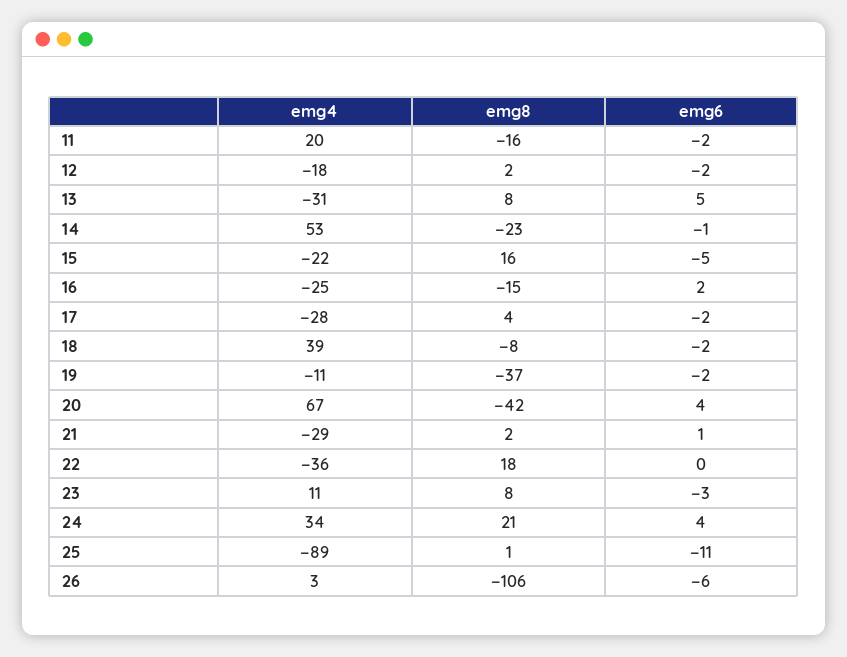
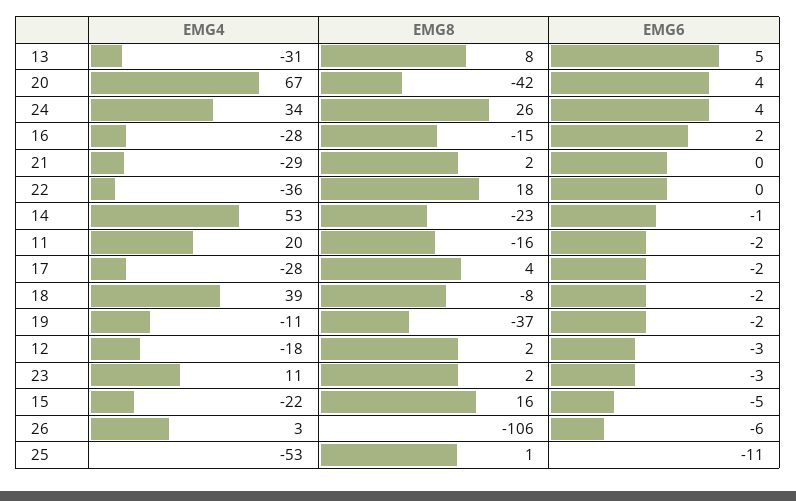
emg6, 12: -2 -> -3
emg4, 16: -25 -> -28
emg6, 21: 1 -> 0
emg8, 23: 8 -> 2
emg8, 24: 21 -> 26
emg4, 25: -89 -> -53

